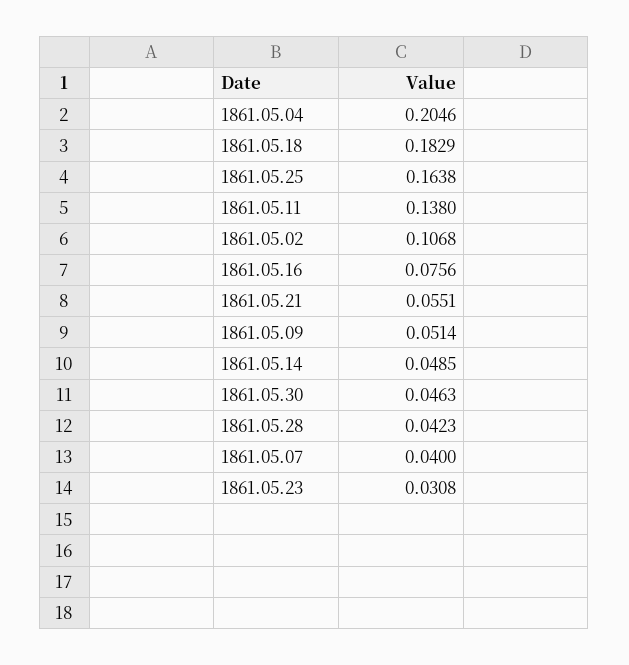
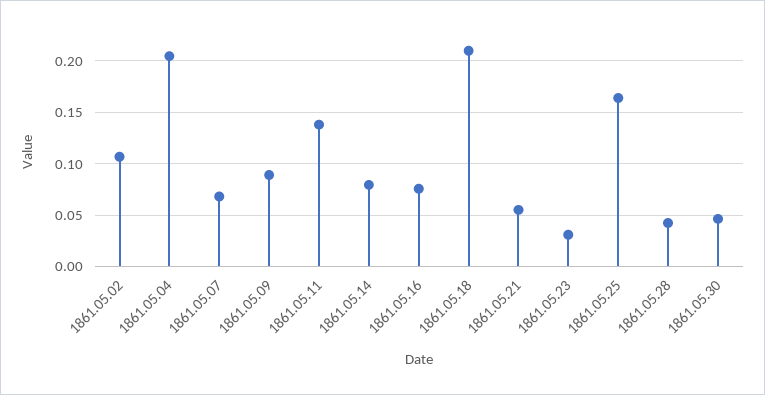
1861.05.18: 0.1829 -> 0.21
1861.05.09: 0.0514 -> 0.09
1861.05.14: 0.0485 -> 0.08
1861.05.07: 0.04 -> 0.07

